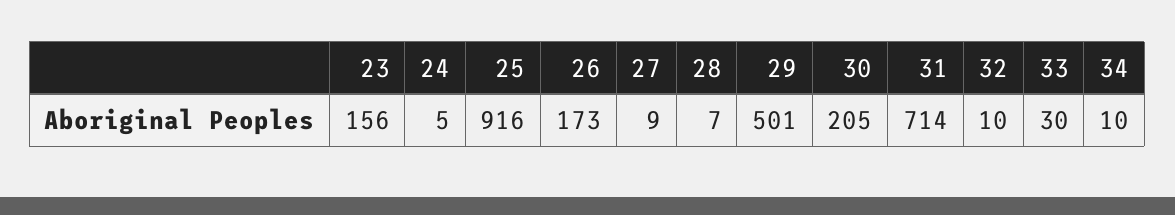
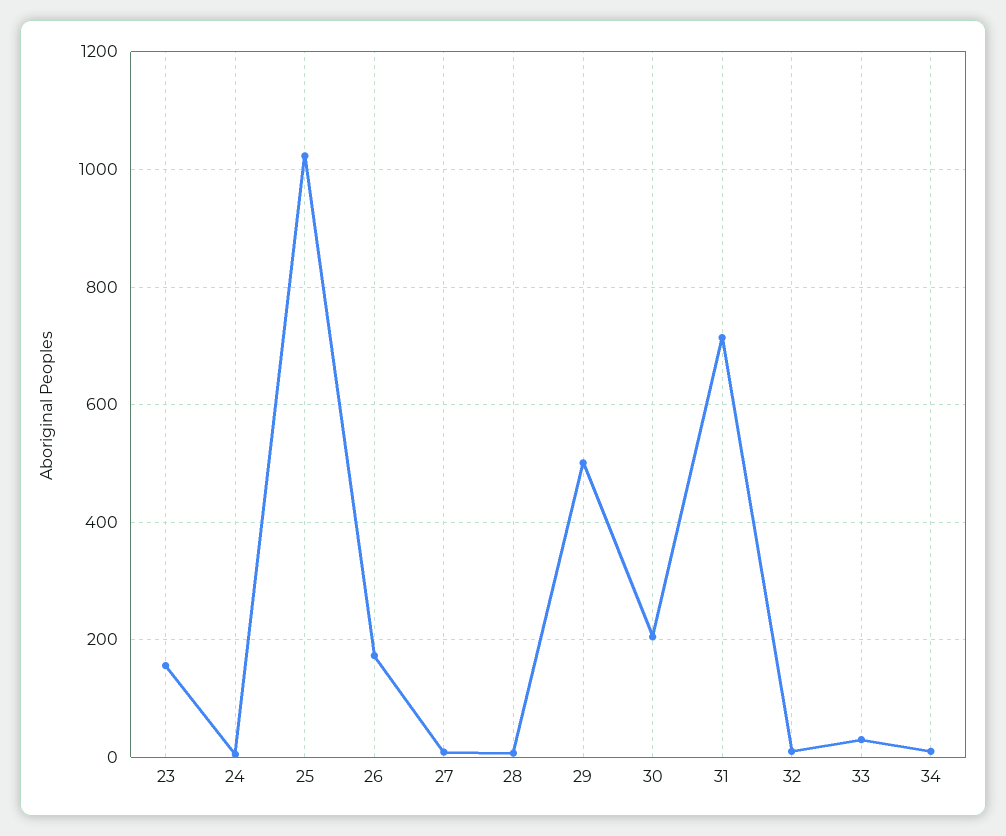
25: 916 -> 1020

